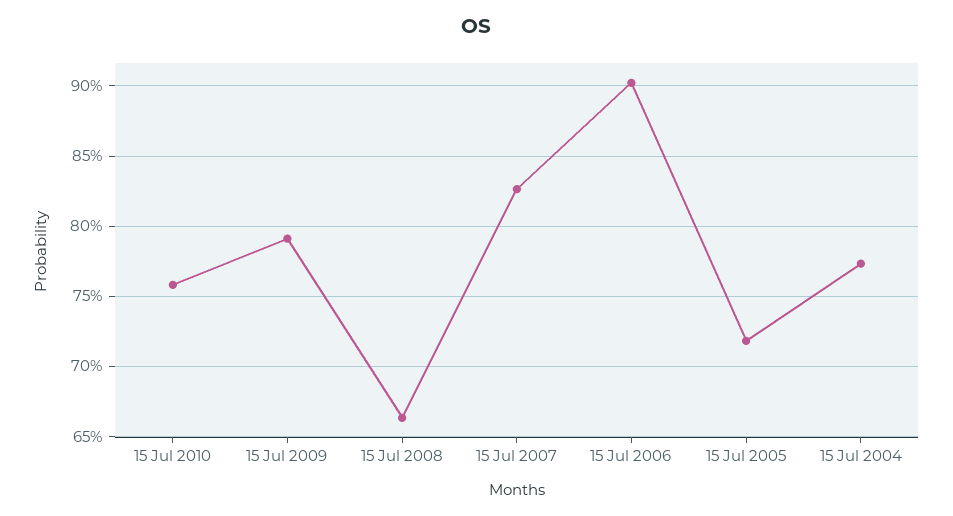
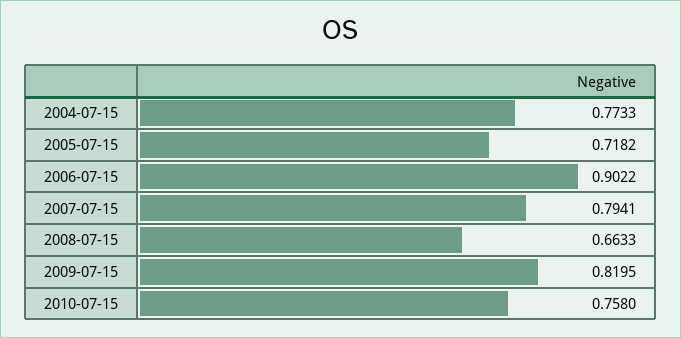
15 Jul 2009: 0.79 -> 0.8195
15 Jul 2007: 0.825 -> 0.7941

